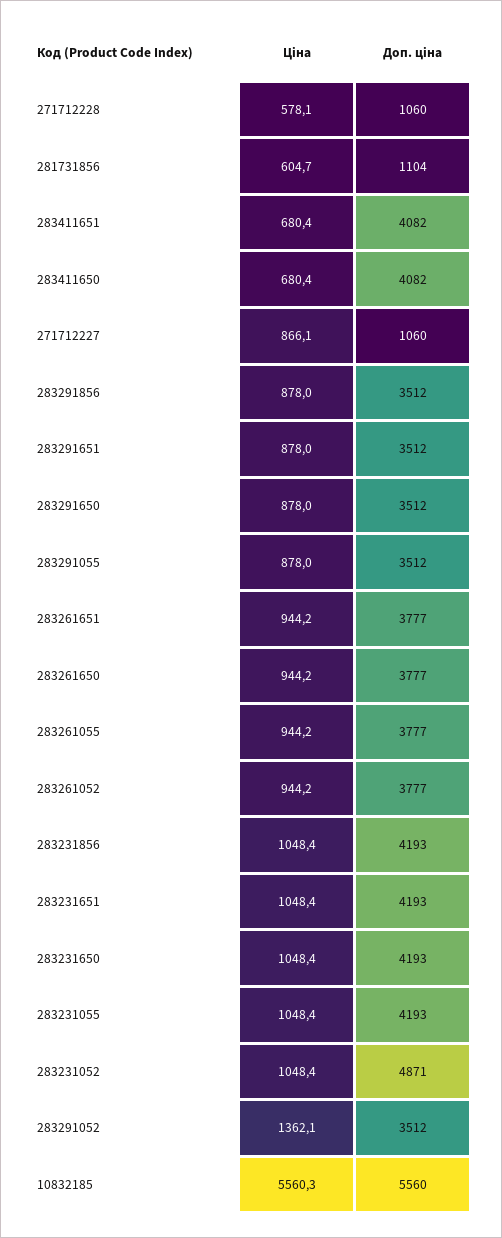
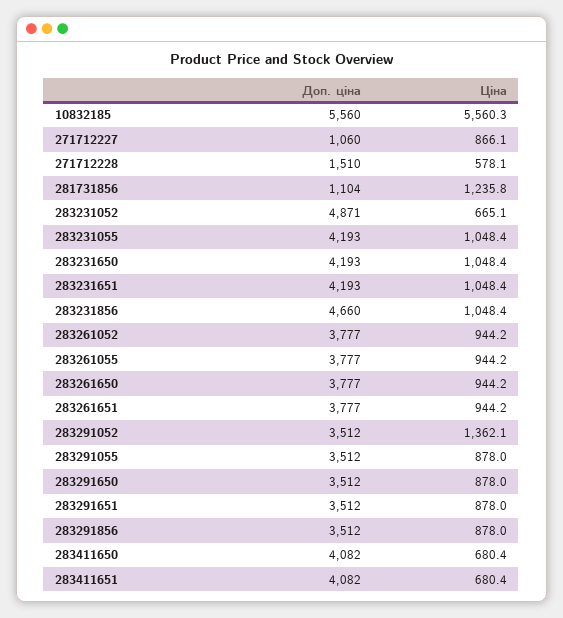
Доп. ціна, 271712228: 1060 -> 1510
Ціна, 281731856: 604.7 -> 1235.8
Доп. ціна, 283231856: 4193 -> 4660
Ціна, 283231052: 1048.4 -> 665.1

